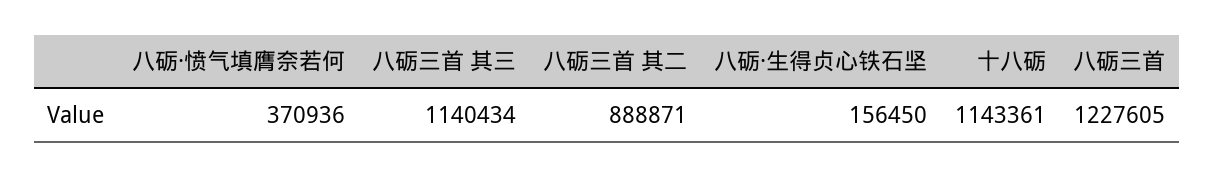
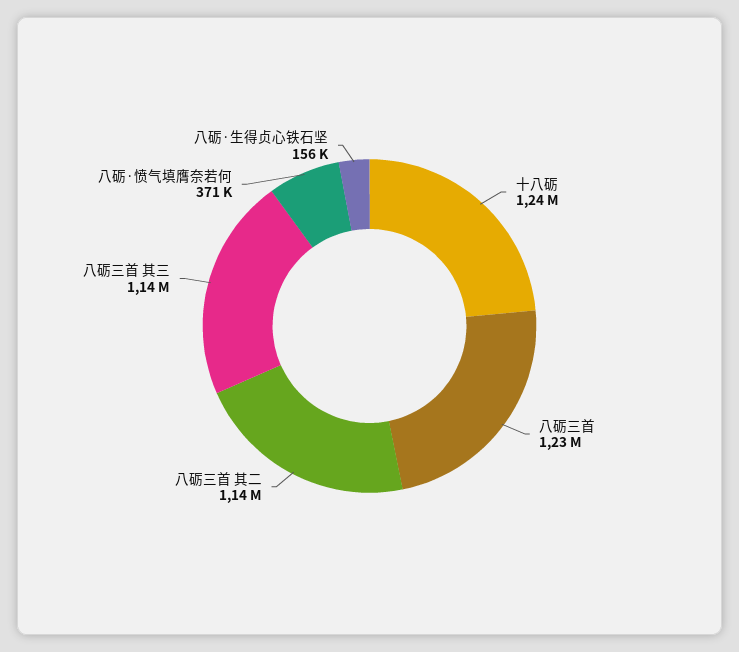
八砺三首 其二: 888871 -> 1140000
十八砺: 1143361 -> 1240000

